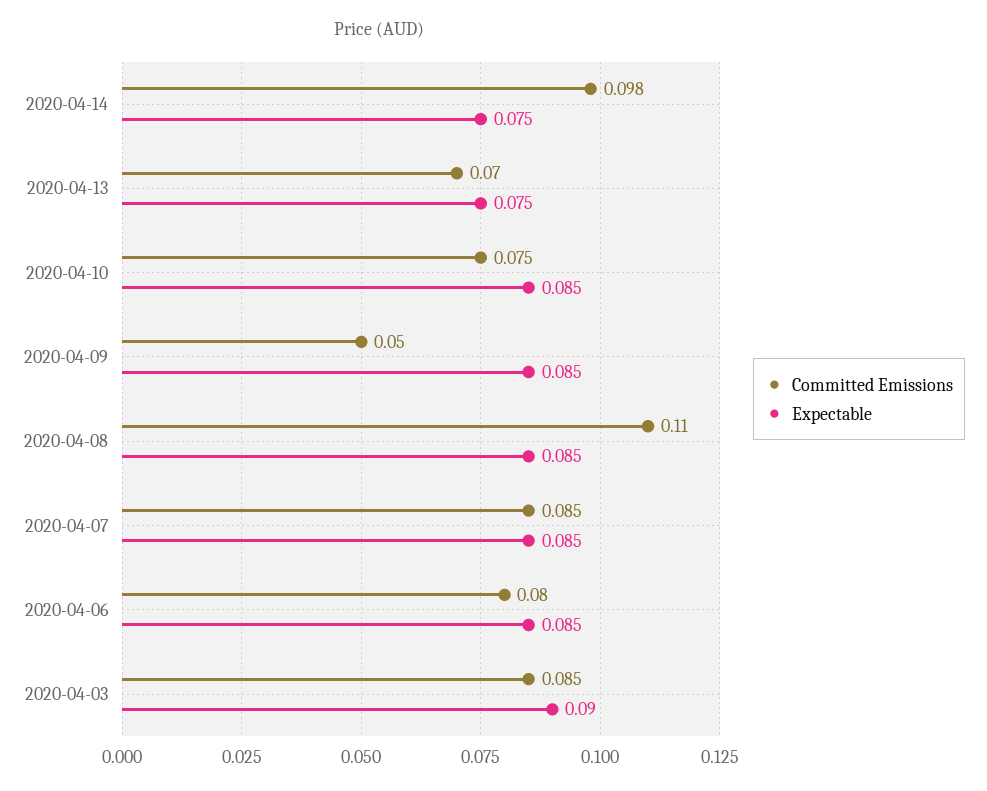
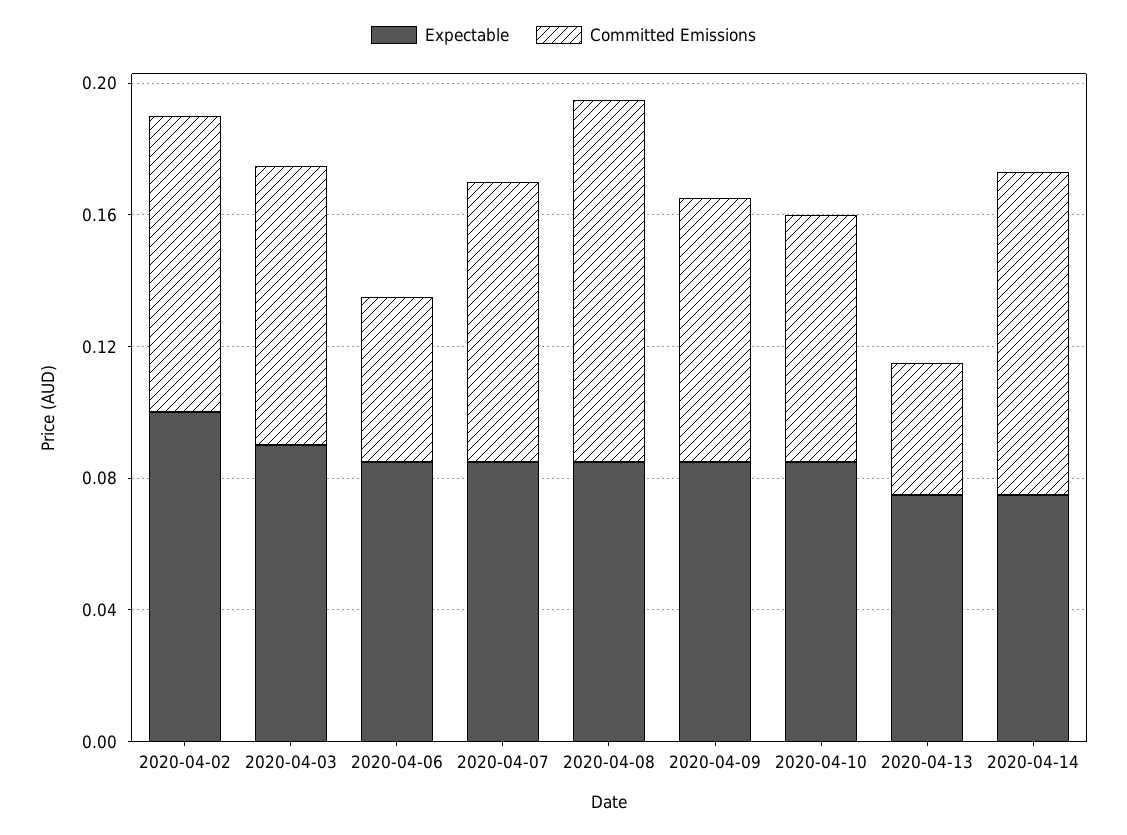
Committed Emissions, 2020-04-13: 0.07 -> 0.04
Committed Emissions, 2020-04-09: 0.05 -> 0.08
Committed Emissions, 2020-04-06: 0.08 -> 0.05
Expectable, 2020-04-02: none -> 0.1
Committed Emissions, 2020-04-02: none -> 0.09

